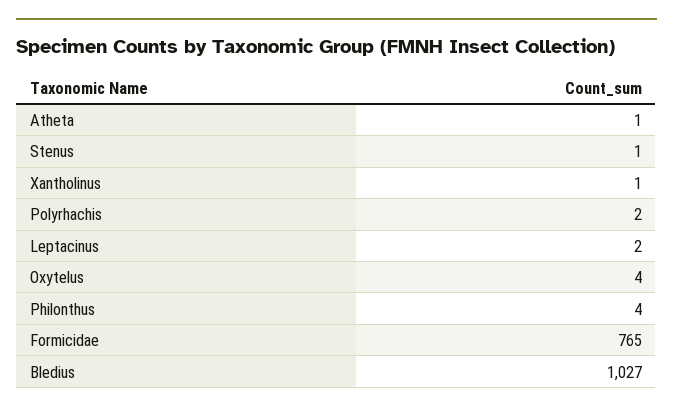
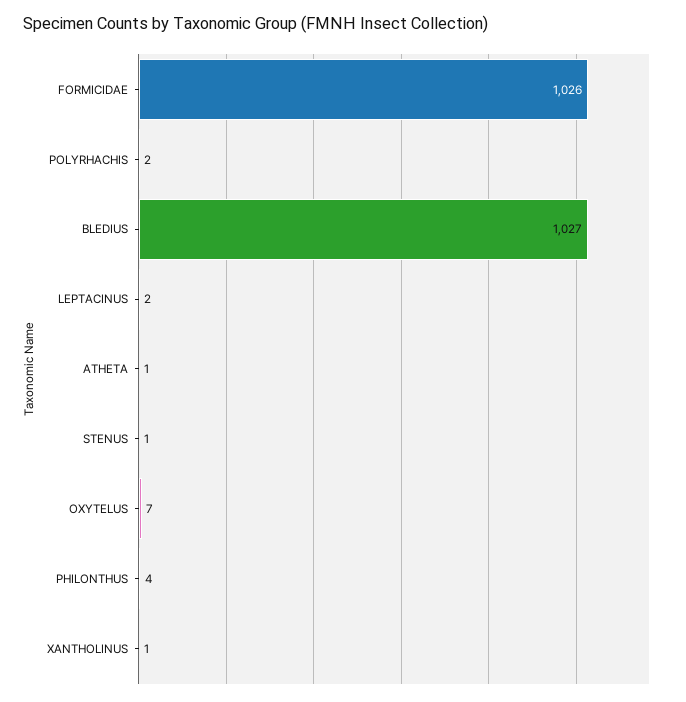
Oxytelus: 4 -> 7
Formicidae: 765 -> 1026

